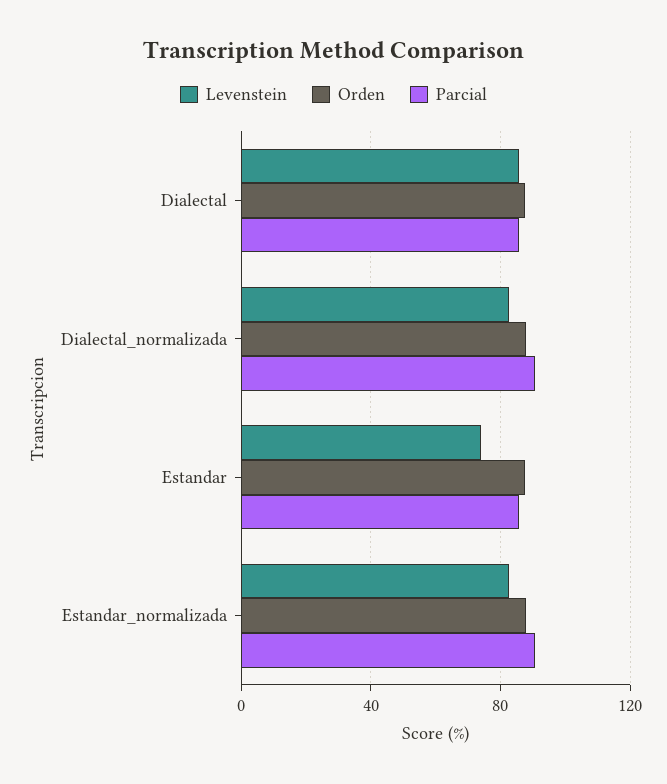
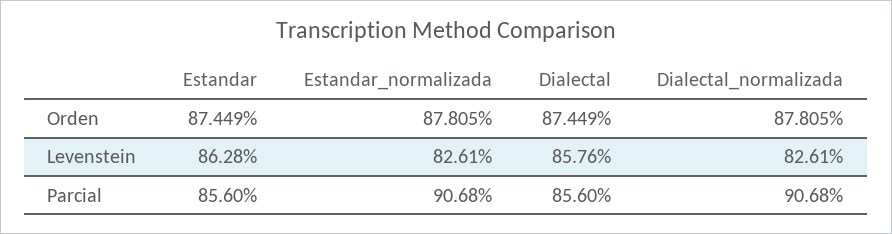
Levenstein, Estandar: 75 -> 86.28

